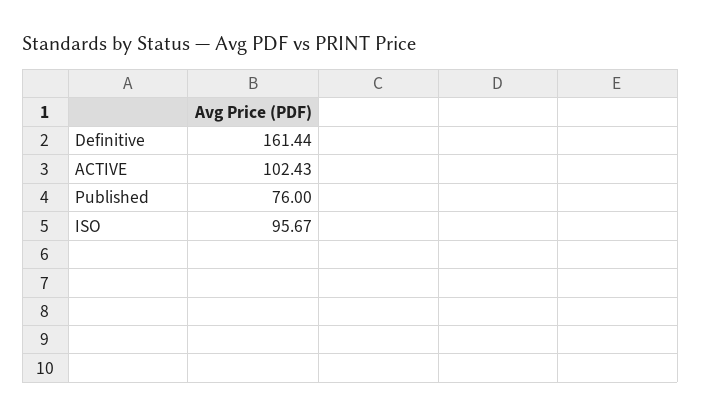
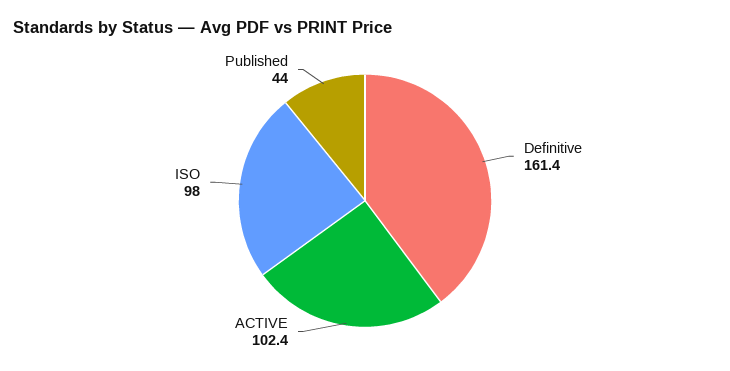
Published: 76 -> 44
ISO: 95.67 -> 98

